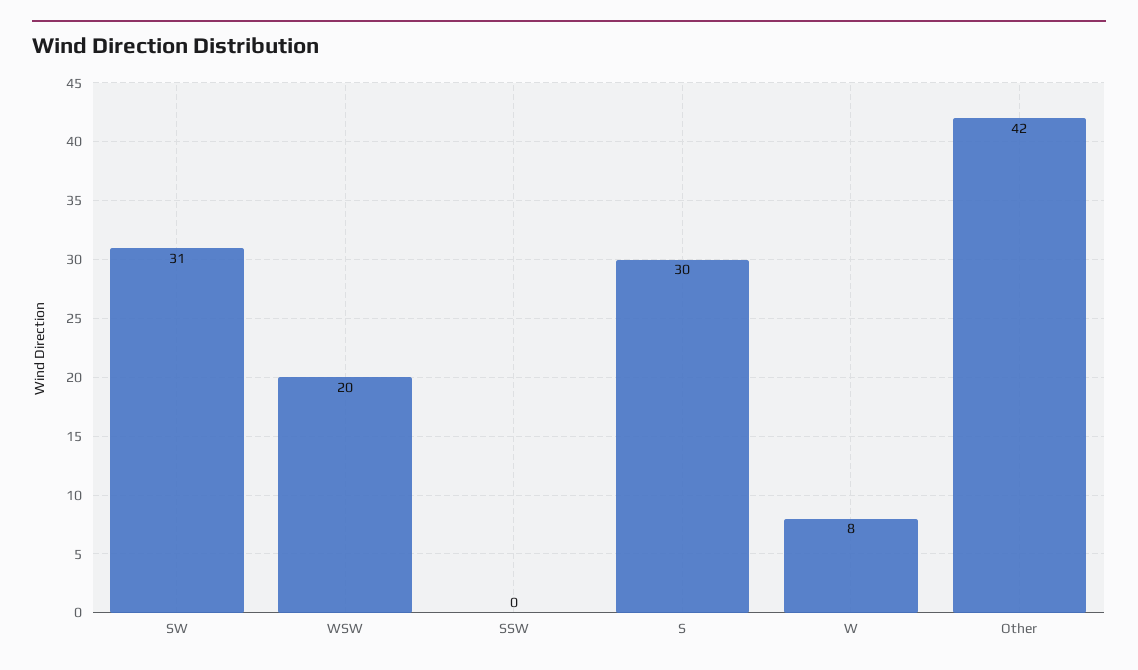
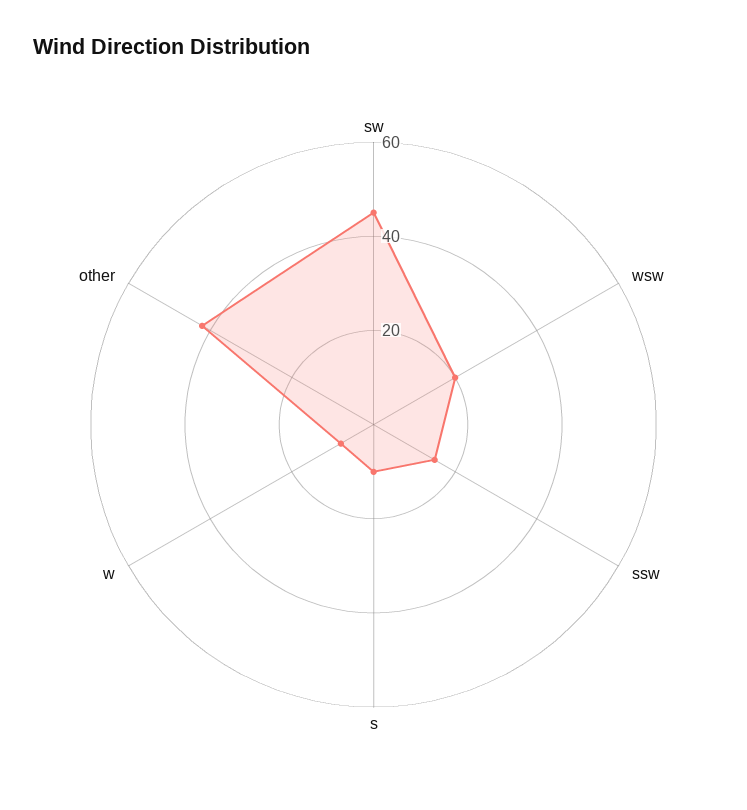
SW: 31 -> 45
SSW: 0 -> 15
S: 30 -> 10

